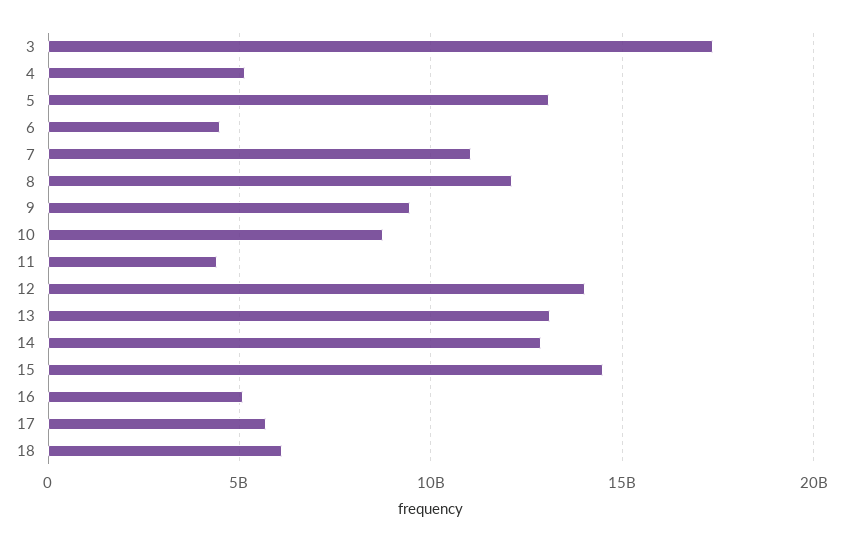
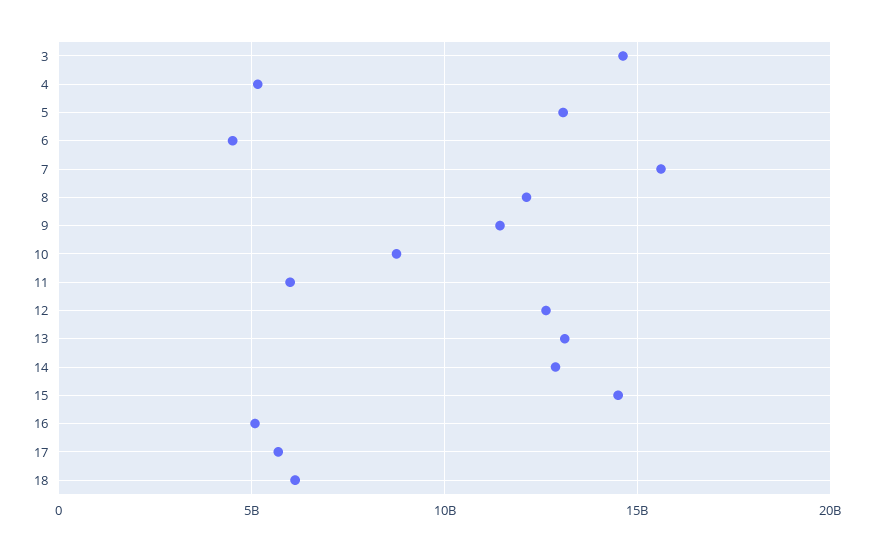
3: 17500000000 -> 14500000000
7: 11000000000 -> 15500000000
9: 9500000000 -> 11500000000
11: 4500000000 -> 6000000000
12: 14000000000 -> 12500000000

